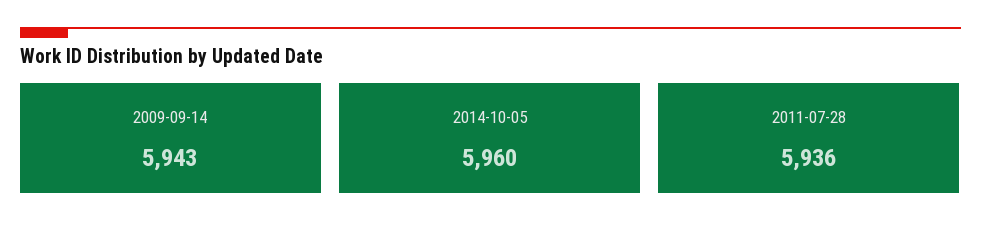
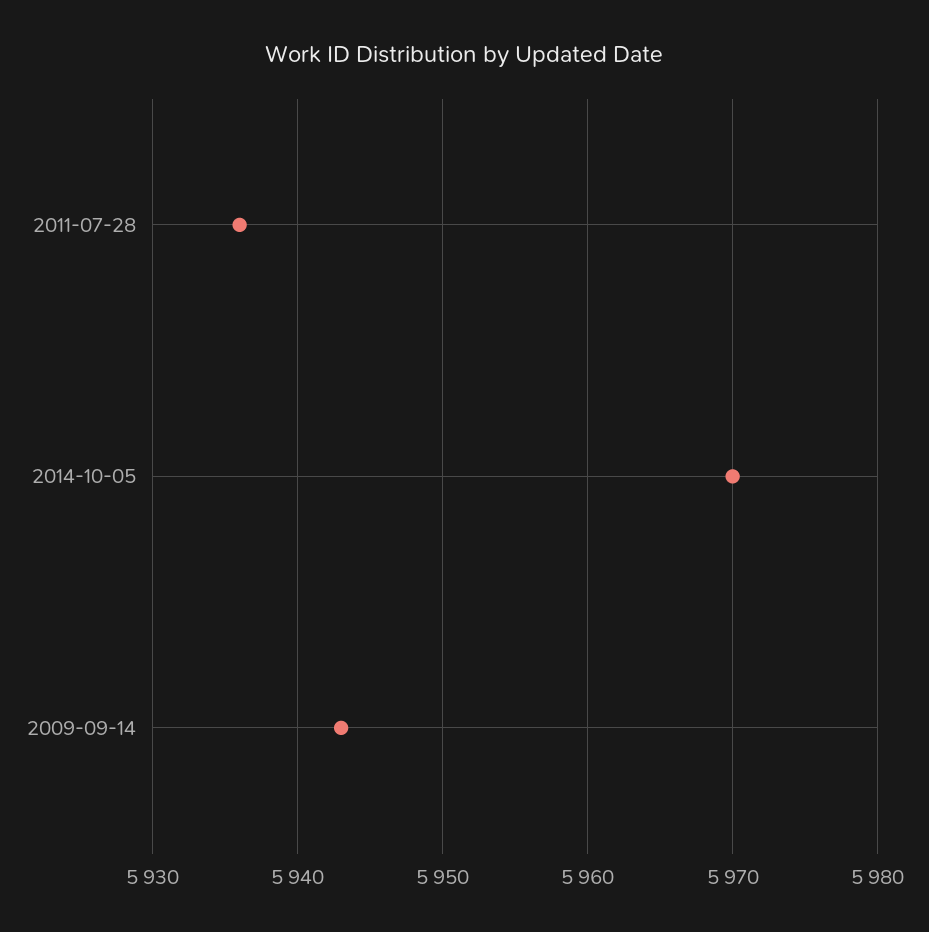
2014-10-05: 5960 -> 5970

